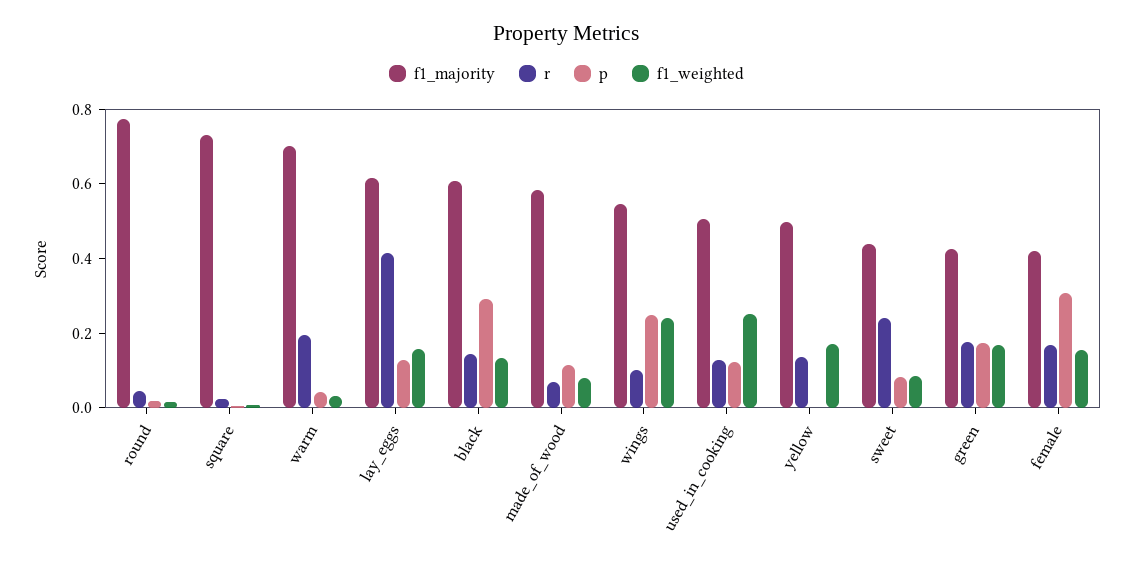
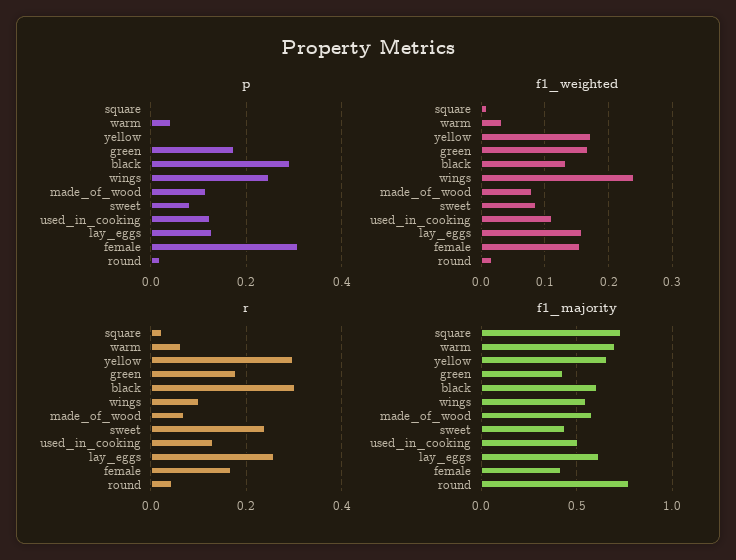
r, warm: 0.2 -> 0.06
r, lay_eggs: 0.4 -> 0.26
r, black: 0.15 -> 0.3
f1_weighted, used_in_cooking: 0.25 -> 0.11
f1_majority, yellow: 0.5 -> 0.65
r, yellow: 0.15 -> 0.3

